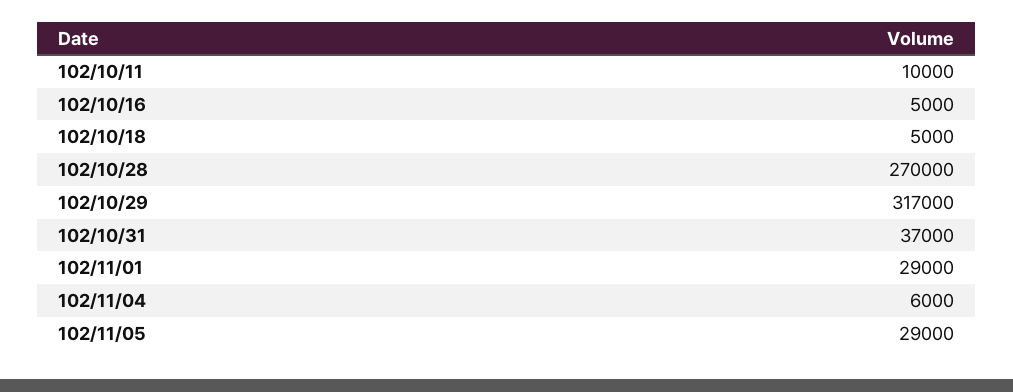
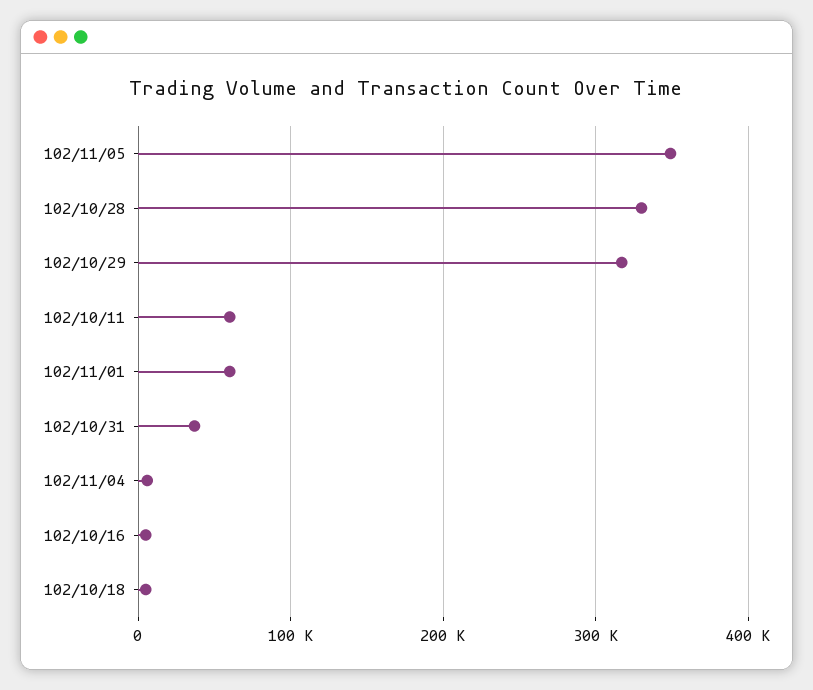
102/10/11: 10000 -> 60000
102/10/28: 270000 -> 330000
102/11/01: 29000 -> 60000
102/11/05: 29000 -> 350000

